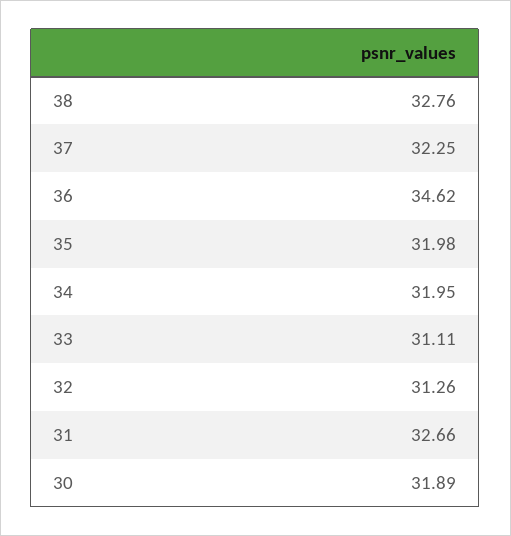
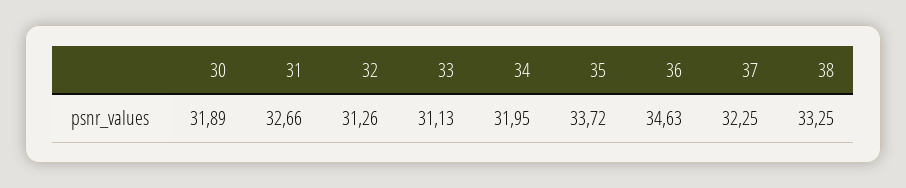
38: 32.76 -> 33.25
36: 34.62 -> 34.63
35: 31.98 -> 33.72
33: 31.11 -> 31.13

